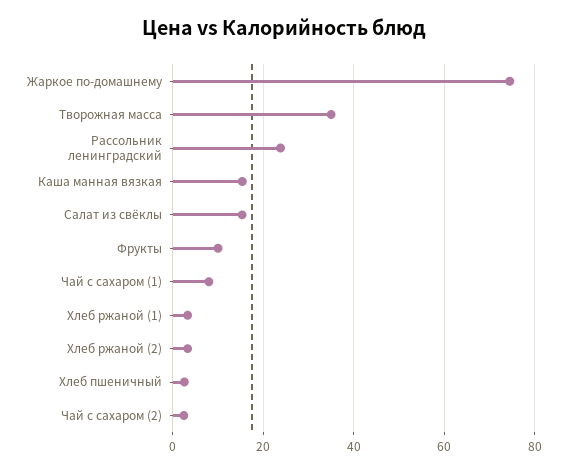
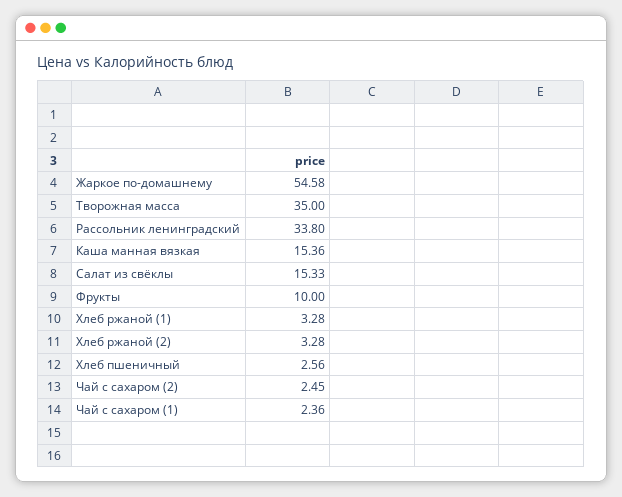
Жаркое по-домашнему: 74 -> 54.58
Рассольник ленинградский: 24 -> 33.8
Чай с сахаром (1): 8 -> 2.36

